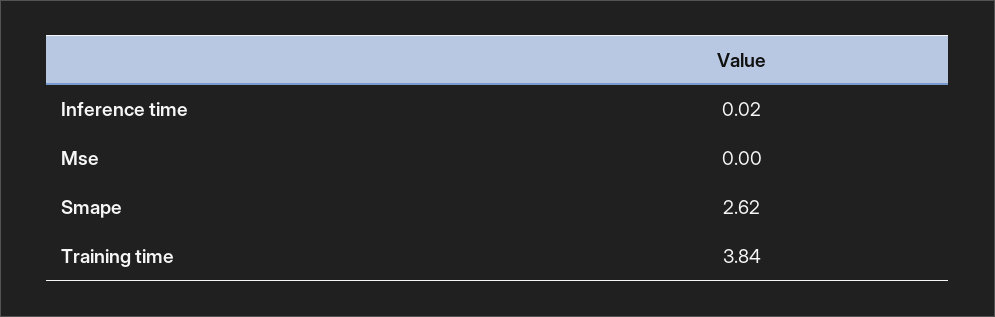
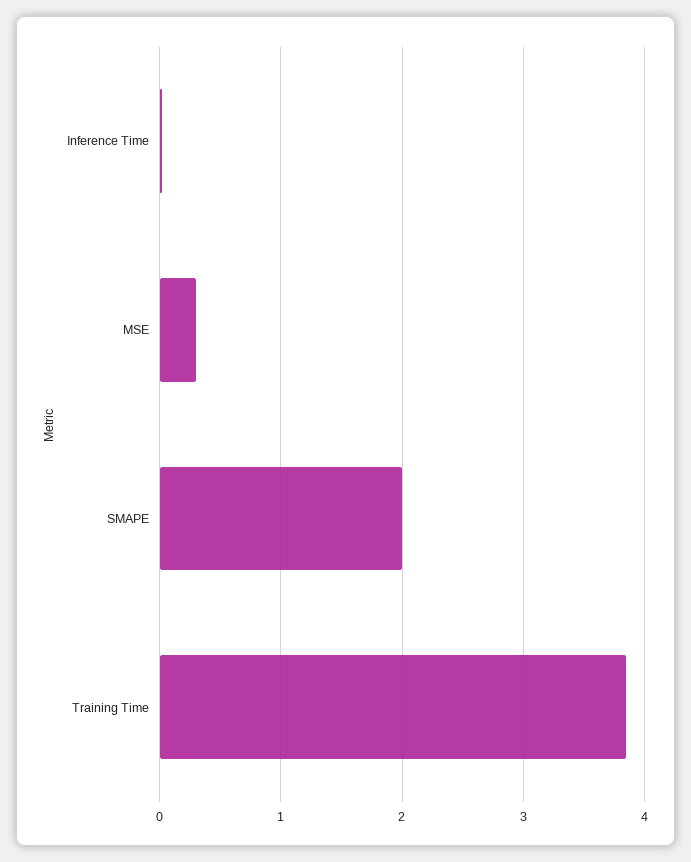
Mse: 0 -> 0.3
Smape: 2.62 -> 2

